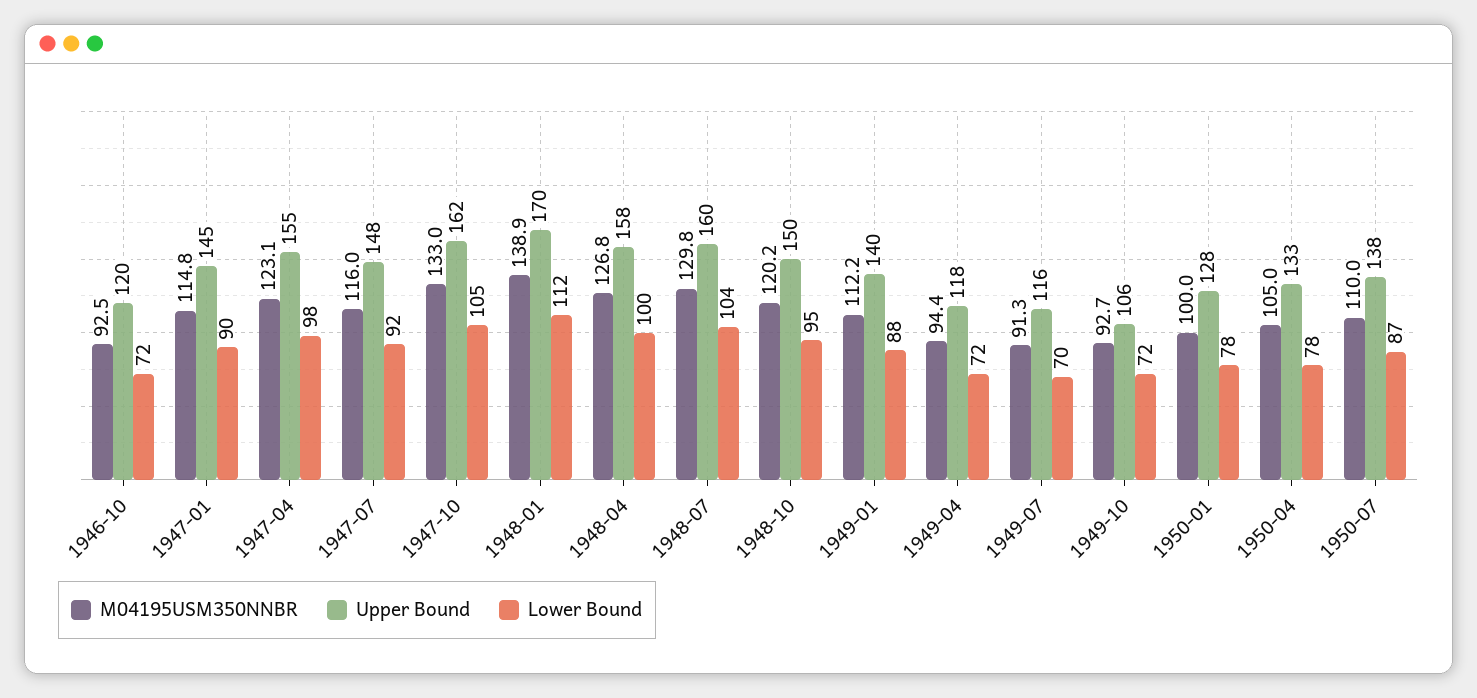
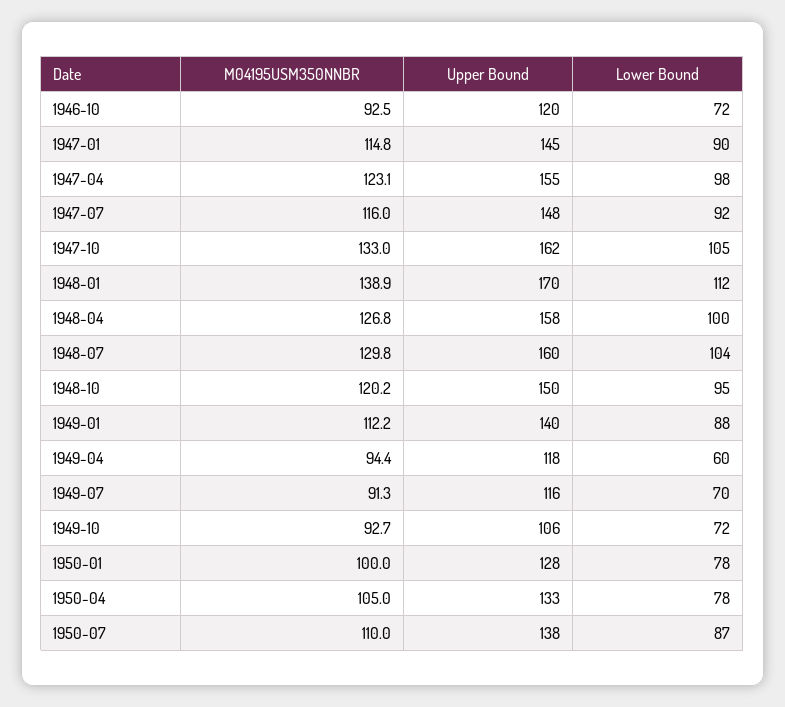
Lower Bound, 1949-04: 72 -> 60

